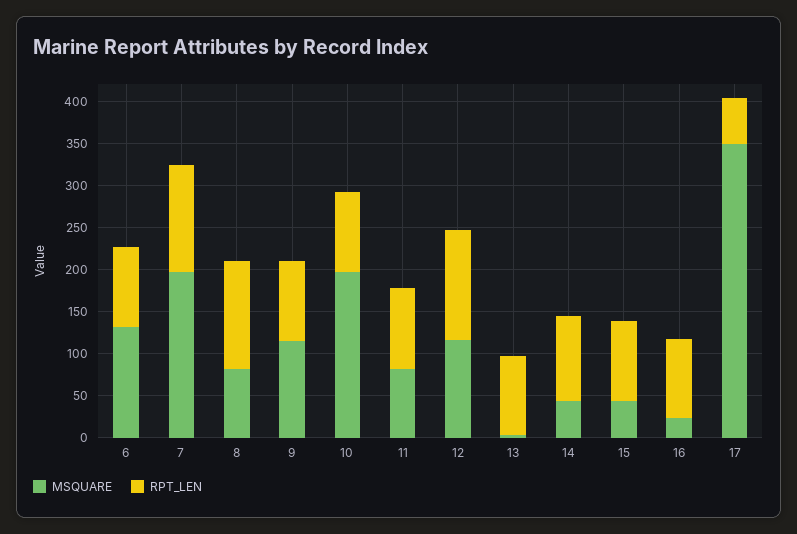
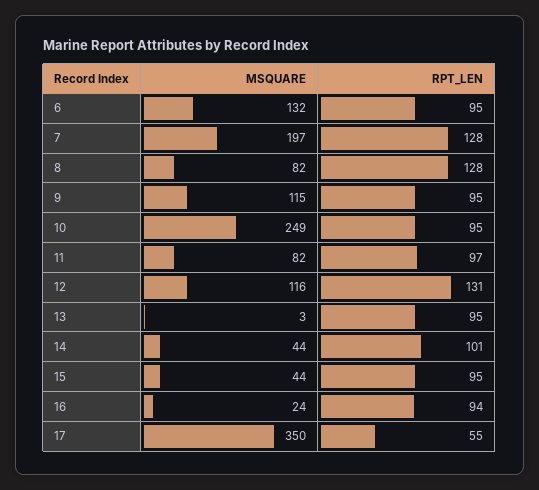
MSQUARE, 10: 200 -> 249

